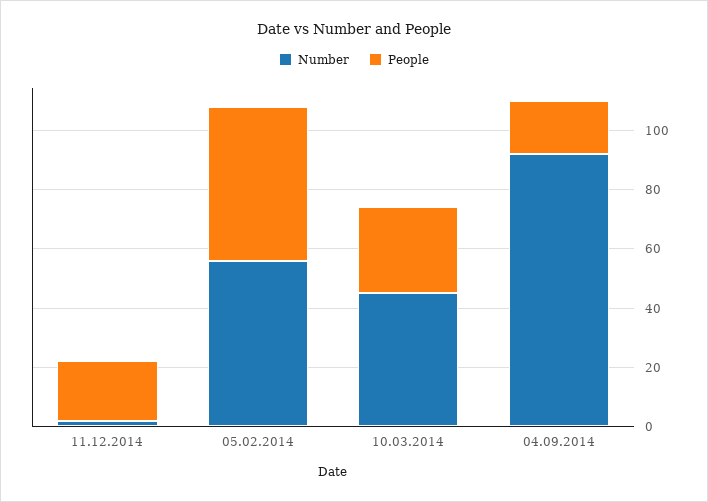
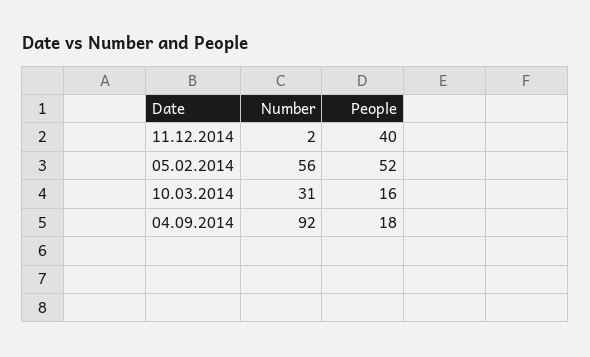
People, 11.12.2014: 20 -> 40
Number, 10.03.2014: 45 -> 31
People, 10.03.2014: 30 -> 16

